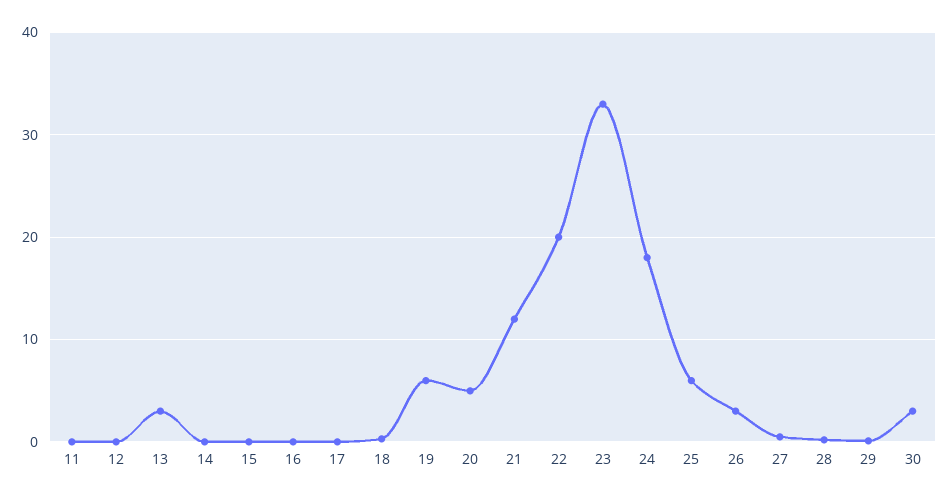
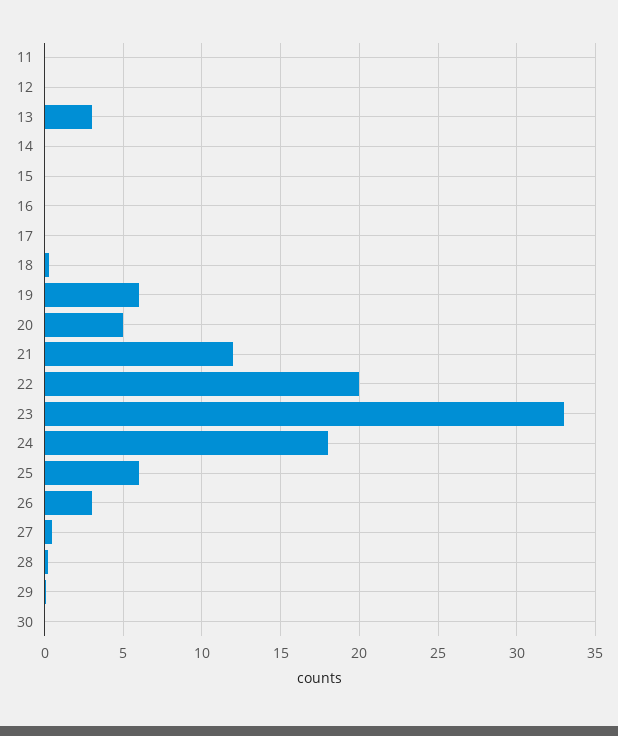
30: 3 -> 0

